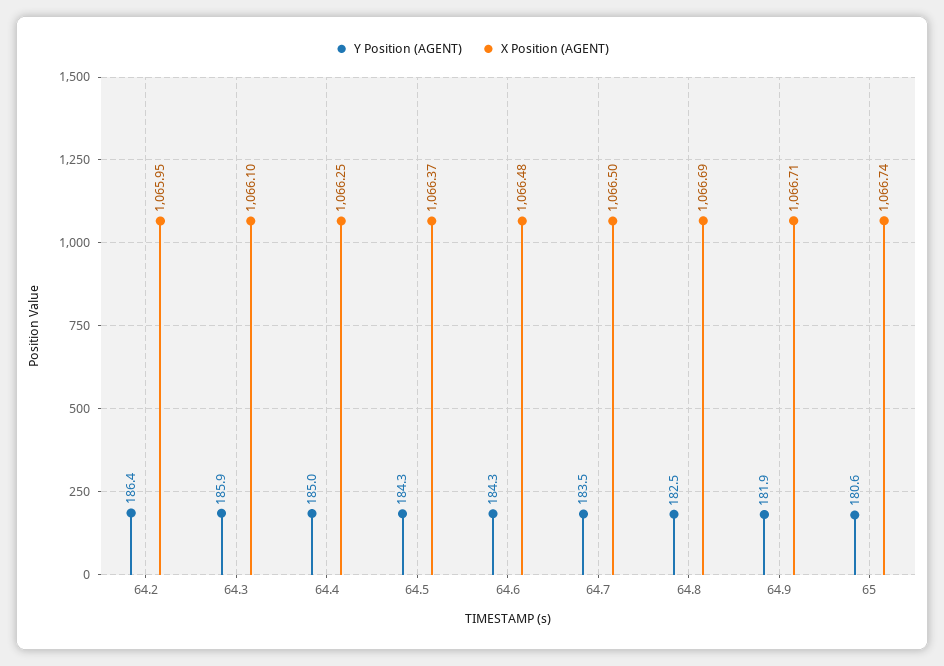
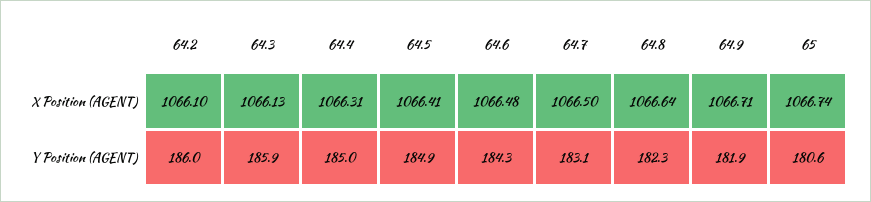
Y Position (AGENT), 64.2: 186.4 -> 186
X Position (AGENT), 64.2: 1065.95 -> 1066.1
X Position (AGENT), 64.3: 1066.1 -> 1066.13
X Position (AGENT), 64.4: 1066.25 -> 1066.31
Y Position (AGENT), 64.5: 184.3 -> 184.9
X Position (AGENT), 64.5: 1066.37 -> 1066.41
Y Position (AGENT), 64.7: 183.5 -> 183.1
Y Position (AGENT), 64.8: 182.5 -> 182.3
X Position (AGENT), 64.8: 1066.69 -> 1066.64

